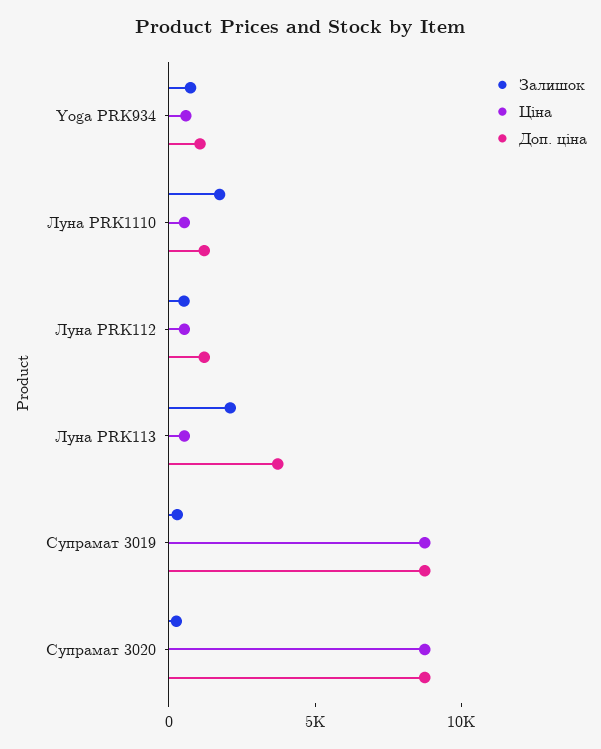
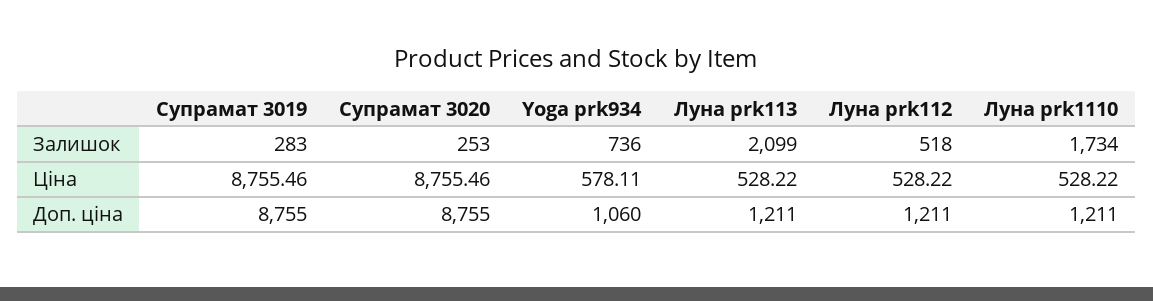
Доп. ціна, Луна PRK113: 4000 -> 1211

